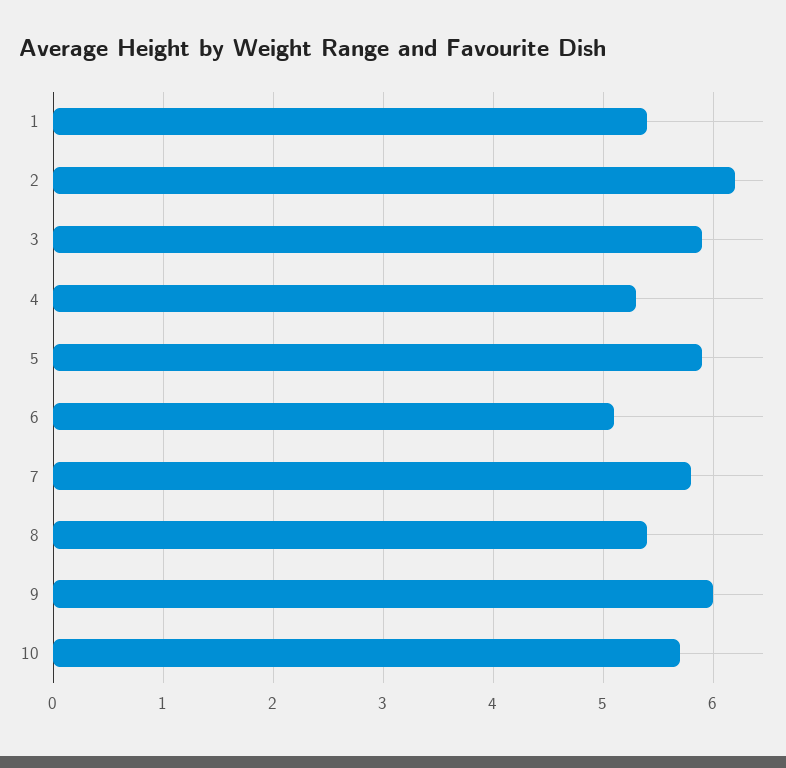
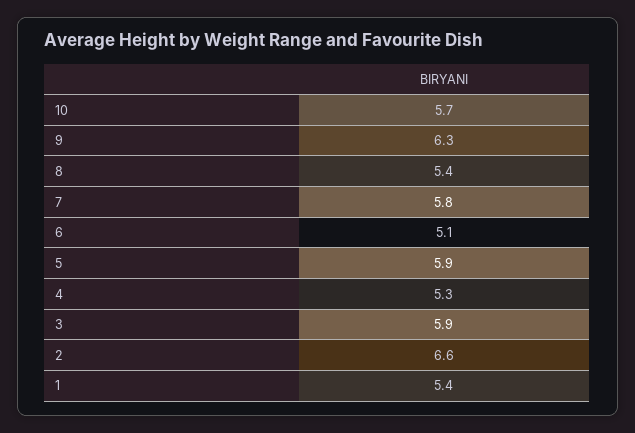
2: 6.2 -> 6.6
9: 6 -> 6.3

